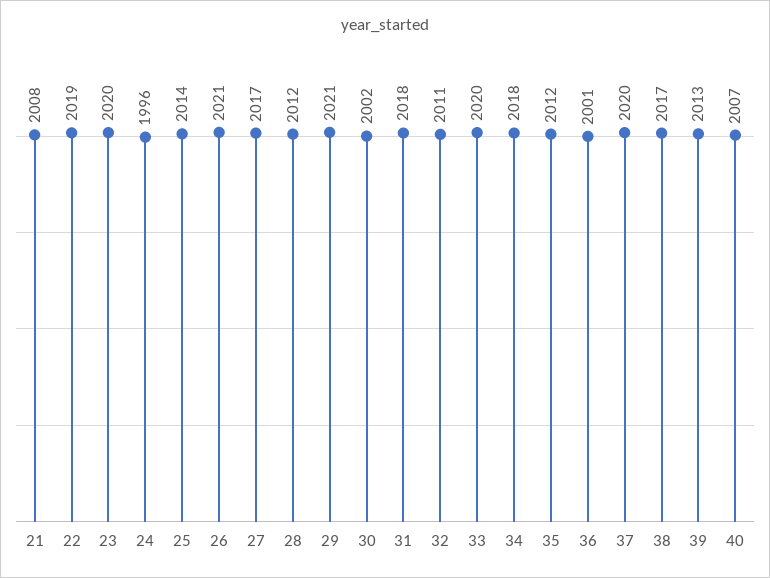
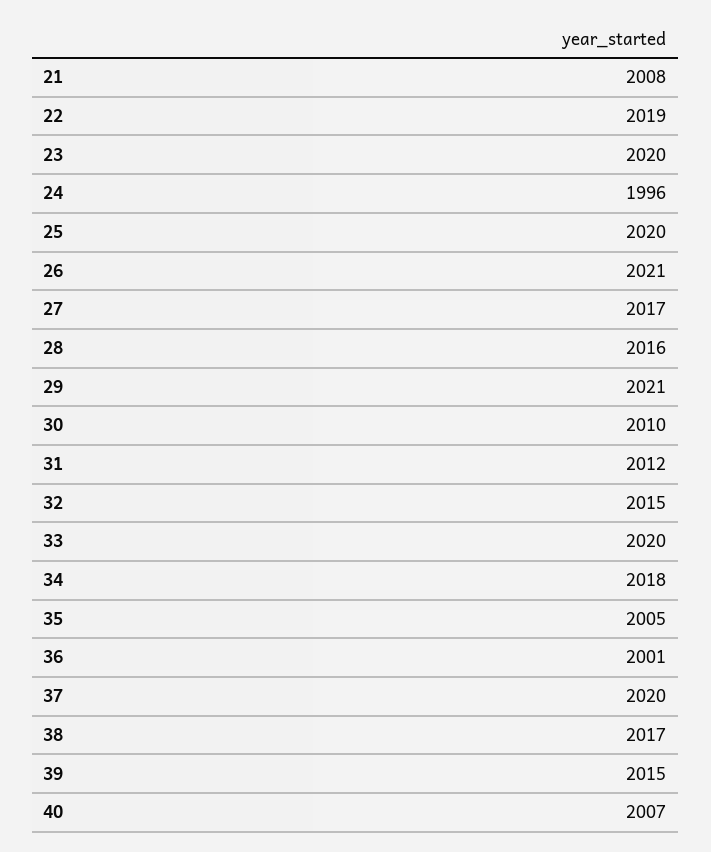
25: 2014 -> 2020
28: 2012 -> 2016
30: 2002 -> 2010
31: 2018 -> 2012
32: 2011 -> 2015
35: 2012 -> 2005
39: 2013 -> 2015

